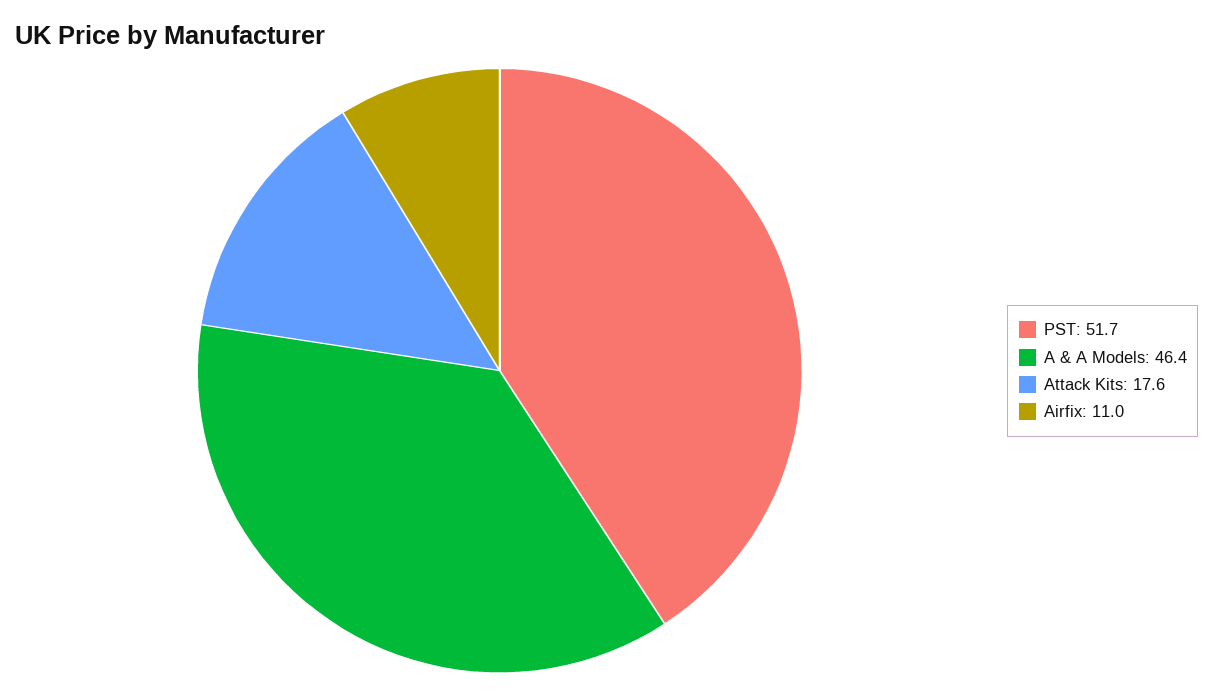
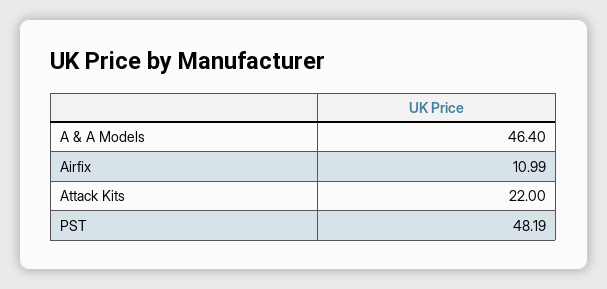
PST: 51.7 -> 48.19
Attack Kits: 17.6 -> 22

